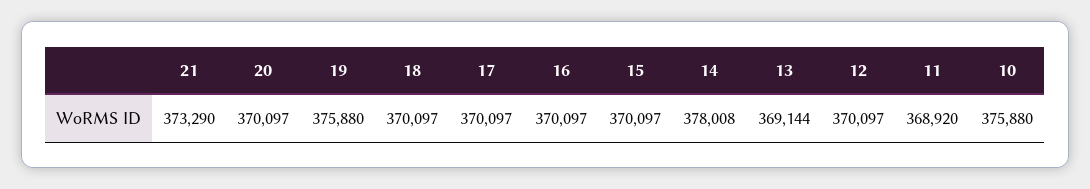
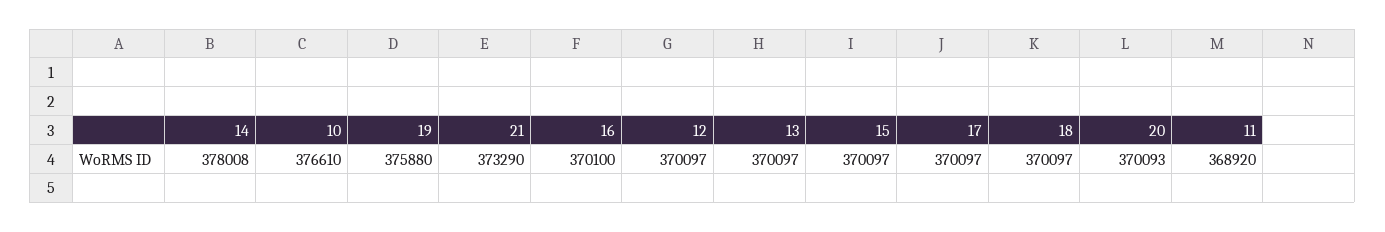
20: 370097 -> 370093
16: 370097 -> 370100
13: 369144 -> 370097
10: 375880 -> 376610

